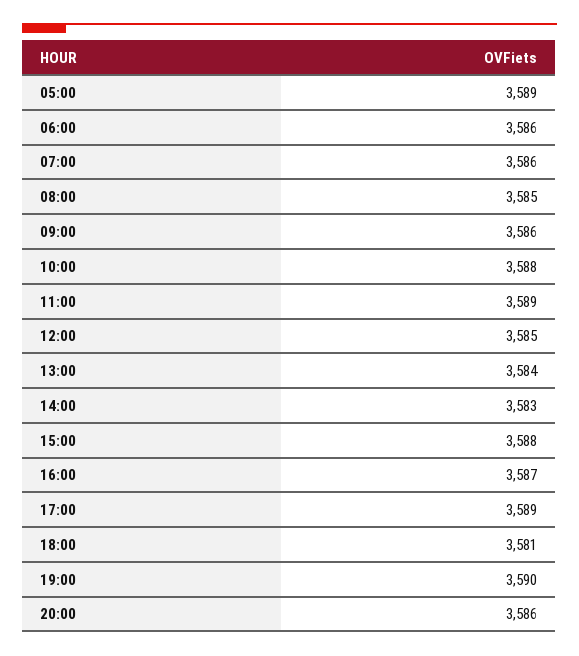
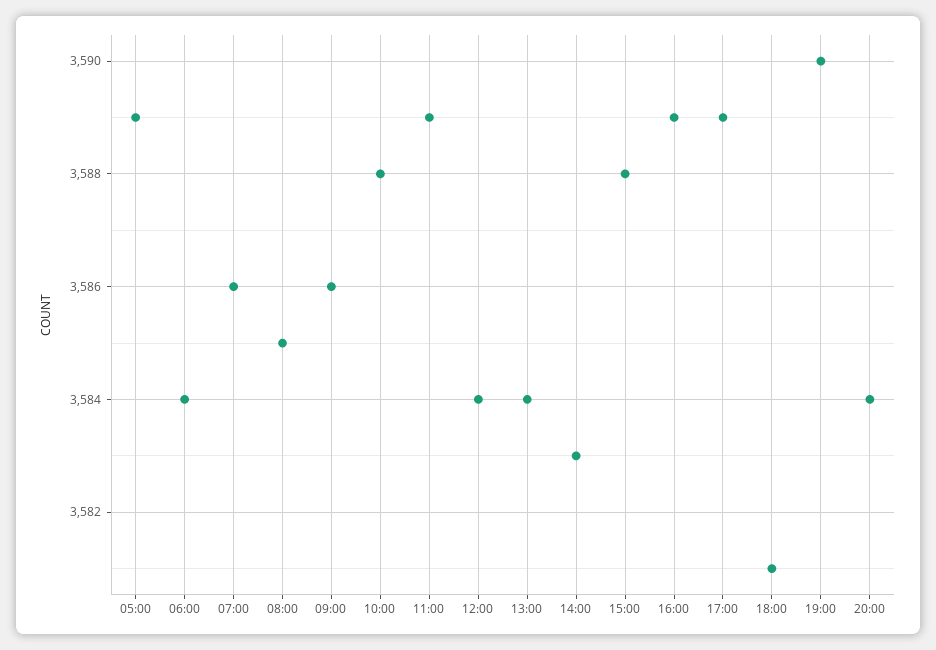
06:00: 3586 -> 3584
12:00: 3585 -> 3584
16:00: 3587 -> 3589
20:00: 3586 -> 3584

